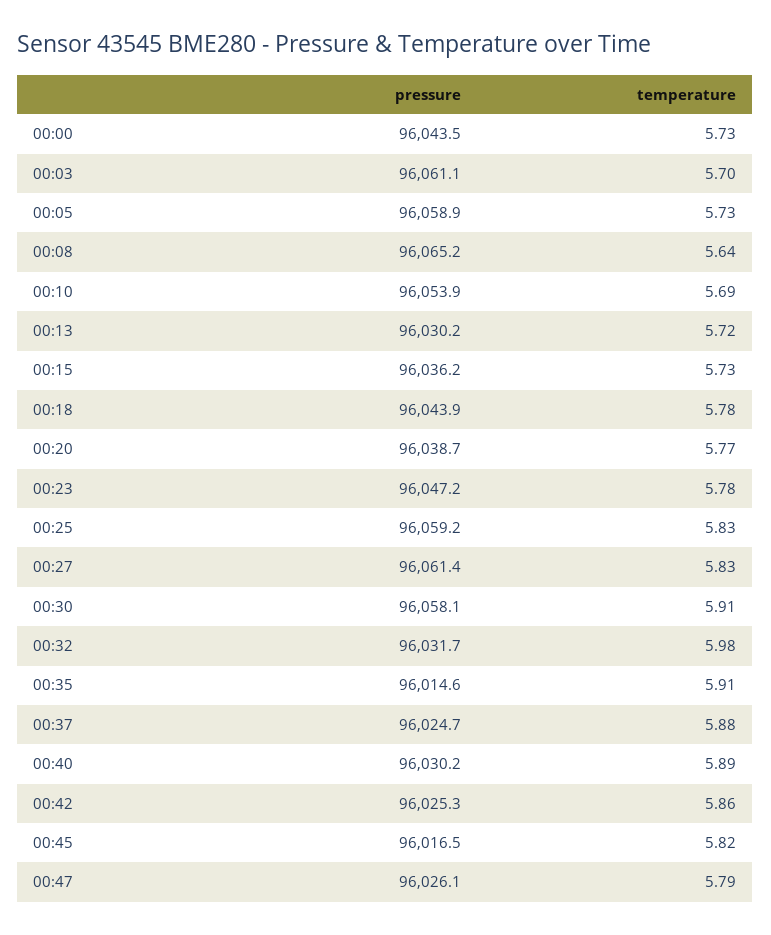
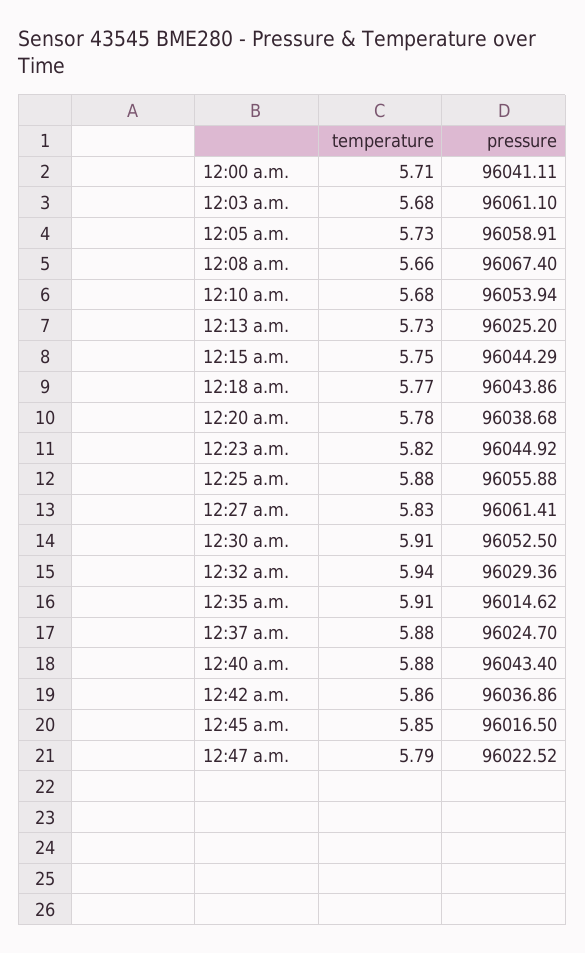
pressure, 00:00: 96043.5 -> 96041.11
temperature, 00:00: 5.73 -> 5.71
temperature, 00:03: 5.7 -> 5.68
pressure, 00:08: 96065.2 -> 96067.4
temperature, 00:08: 5.64 -> 5.66
temperature, 00:10: 5.69 -> 5.68
pressure, 00:13: 96030.2 -> 96025.2
temperature, 00:13: 5.72 -> 5.73
pressure, 00:15: 96036.2 -> 96044.29
temperature, 00:15: 5.73 -> 5.75
temperature, 00:18: 5.78 -> 5.77
temperature, 00:20: 5.77 -> 5.78
pressure, 00:23: 96047.2 -> 96044.92
temperature, 00:23: 5.78 -> 5.82
pressure, 00:25: 96059.2 -> 96055.88
temperature, 00:25: 5.83 -> 5.88
pressure, 00:30: 96058.1 -> 96052.5
pressure, 00:32: 96031.7 -> 96029.36
temperature, 00:32: 5.98 -> 5.94
pressure, 00:40: 96030.2 -> 96043.4
temperature, 00:40: 5.89 -> 5.88
pressure, 00:42: 96025.3 -> 96036.86
temperature, 00:45: 5.82 -> 5.85
pressure, 00:47: 96026.1 -> 96022.52

